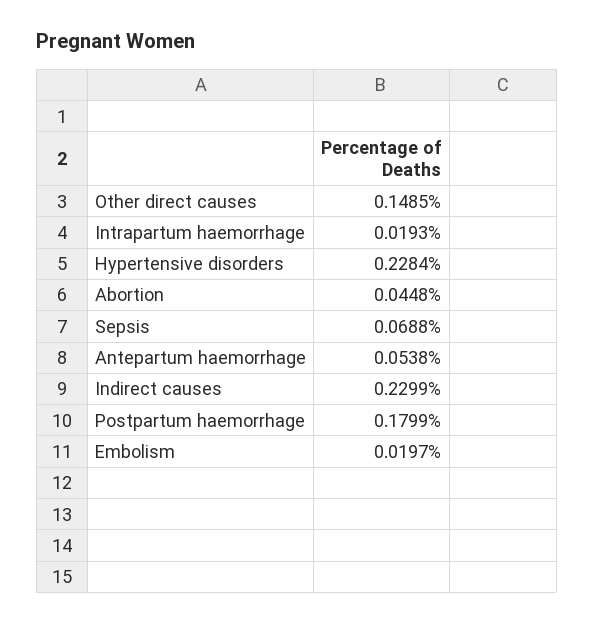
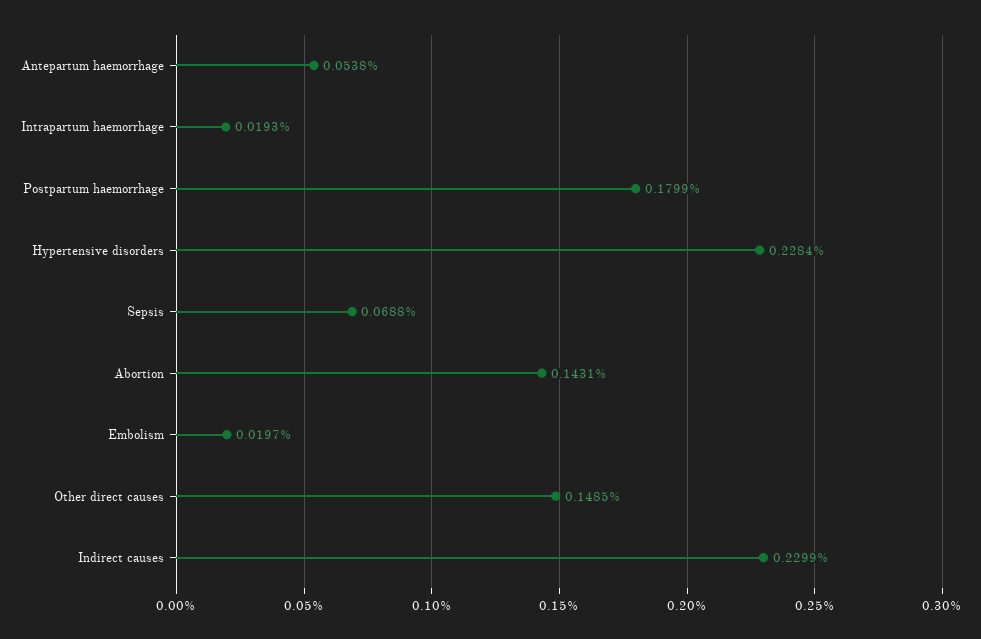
Abortion: 0.0448 -> 0.1431

